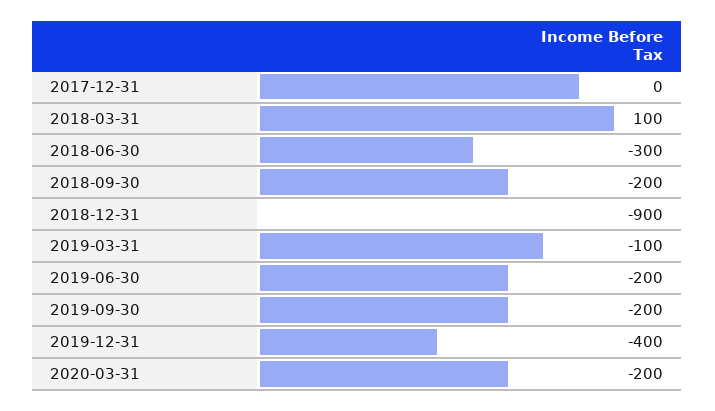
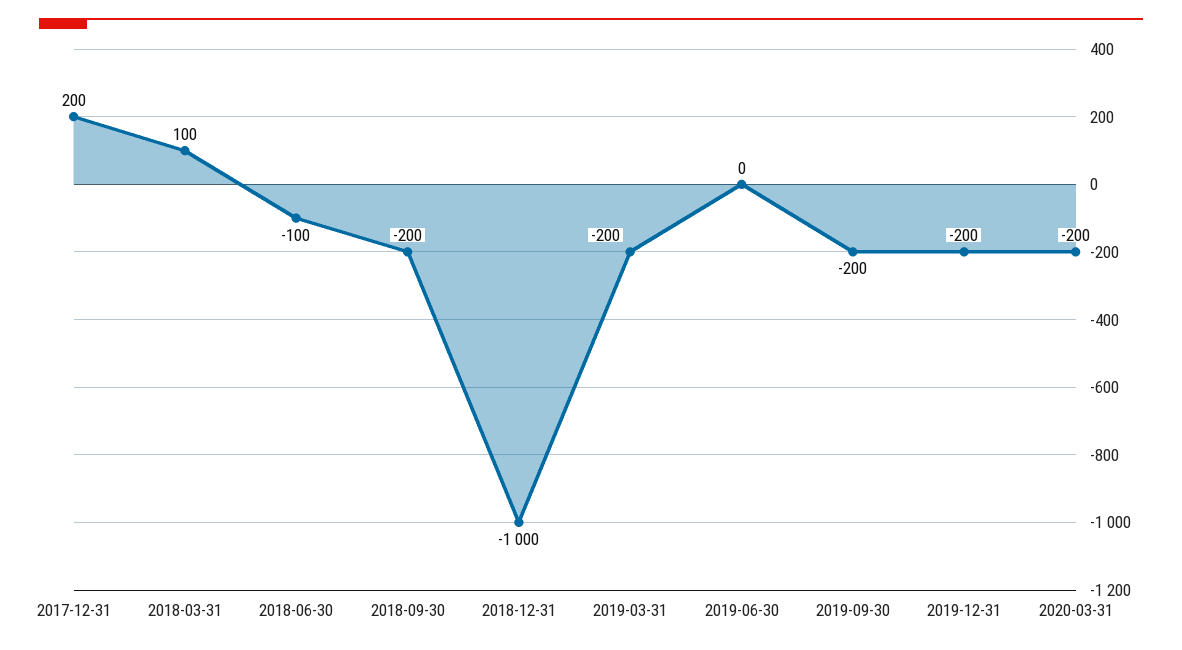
2017-12-31: 0 -> 200
2018-06-30: -300 -> -100
2018-12-31: -900 -> -1000
2019-03-31: -100 -> -200
2019-06-30: -200 -> 0
2019-12-31: -400 -> -200

